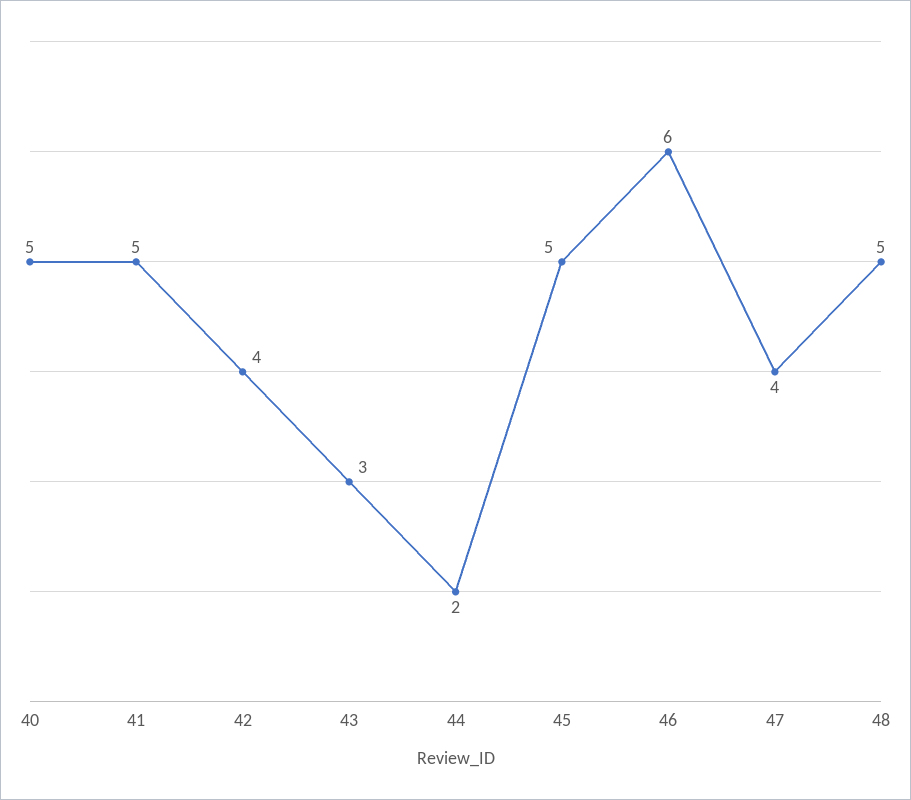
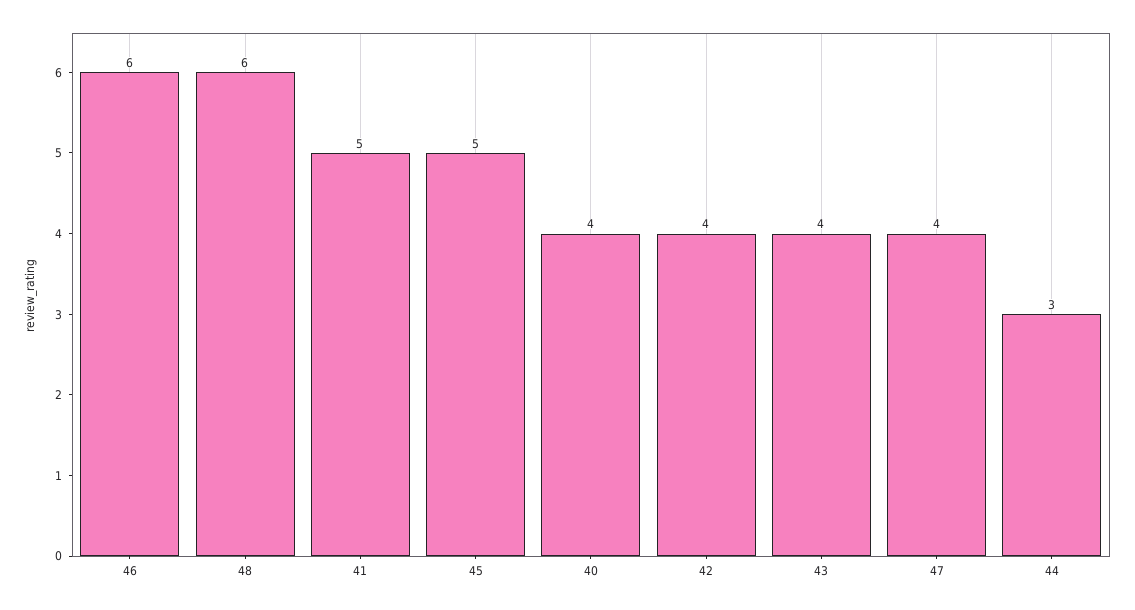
40: 5 -> 4
43: 3 -> 4
44: 2 -> 3
48: 5 -> 6

